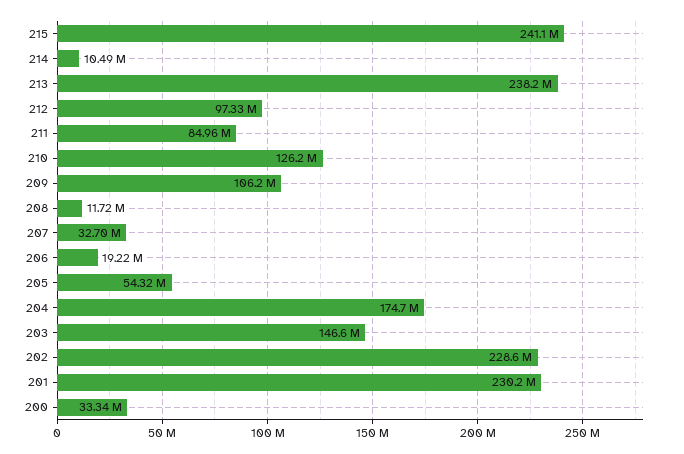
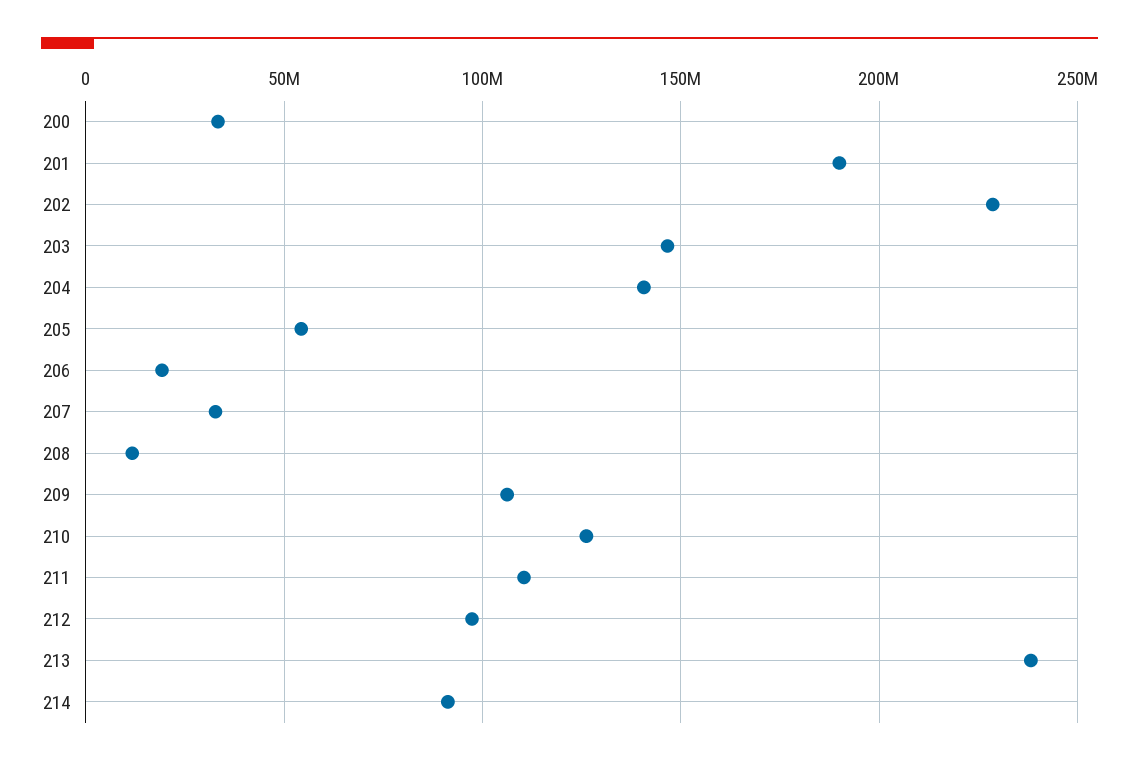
215: 241100000 -> none
214: 10490000 -> 90000000
211: 84960000 -> 110000000
204: 174700000 -> 140000000
201: 230200000 -> 190000000

